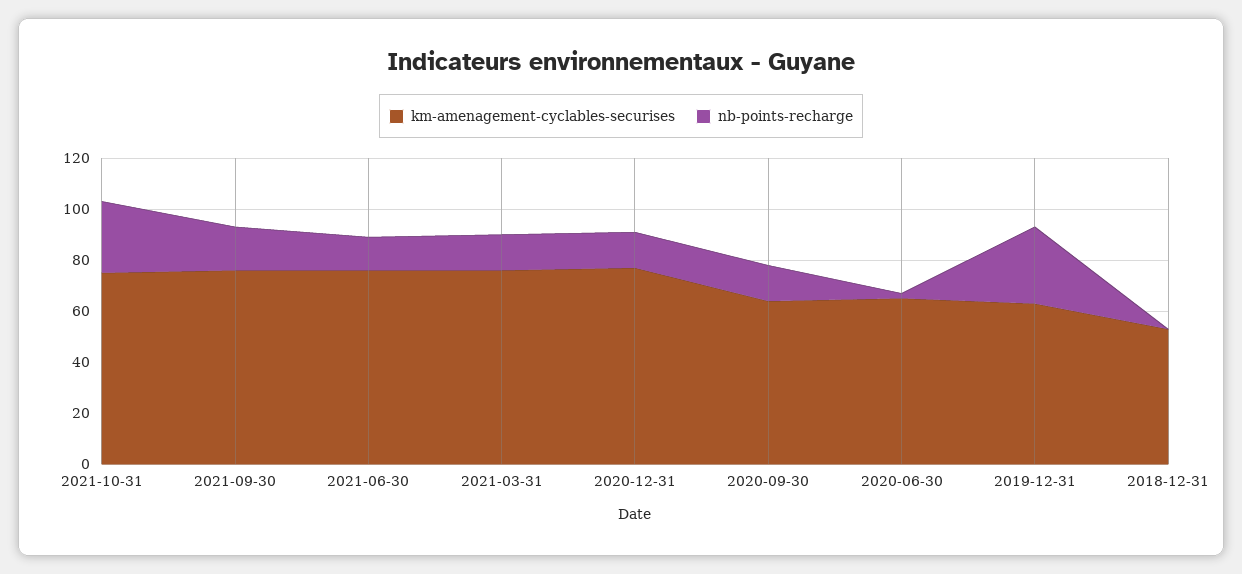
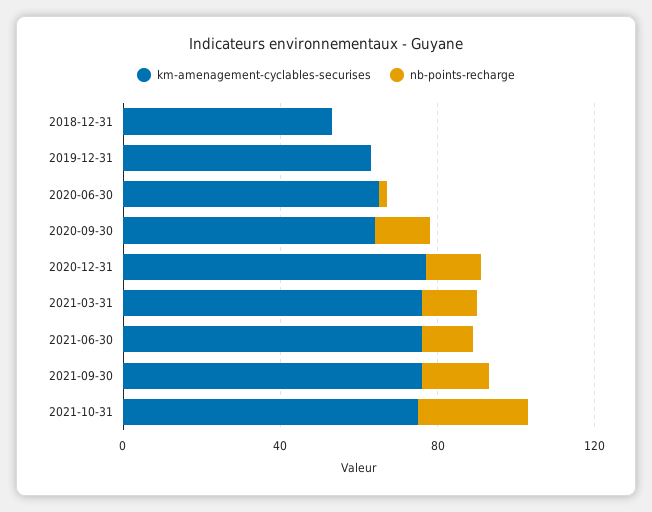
nb-points-recharge, 2019-12-31: 30 -> 0

